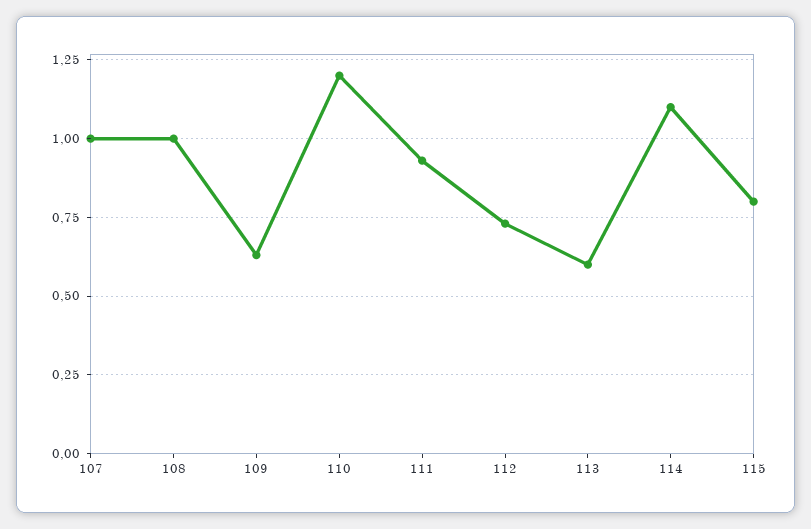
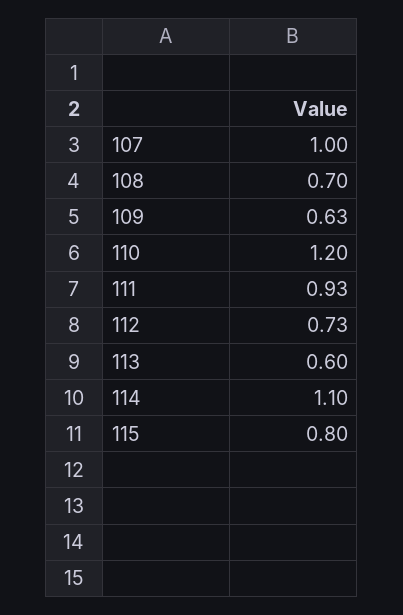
108: 1 -> 0.7

